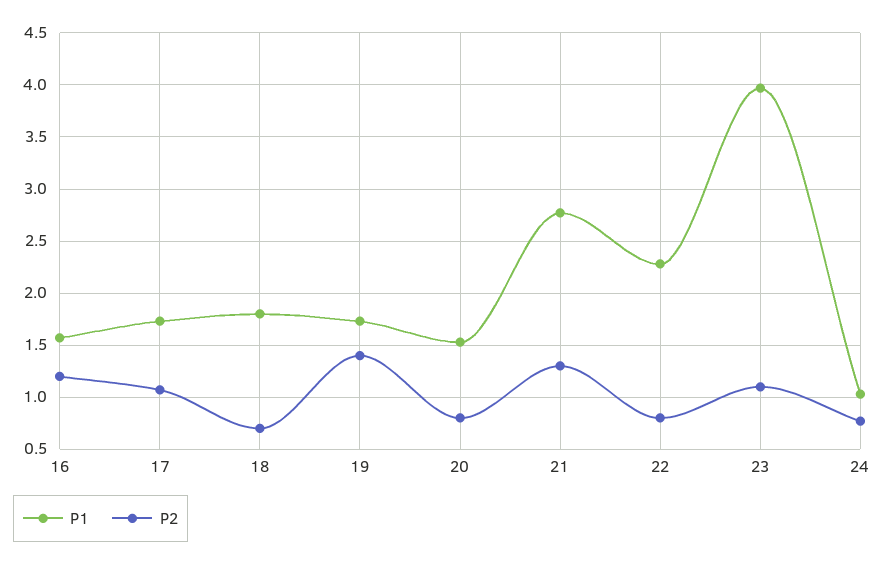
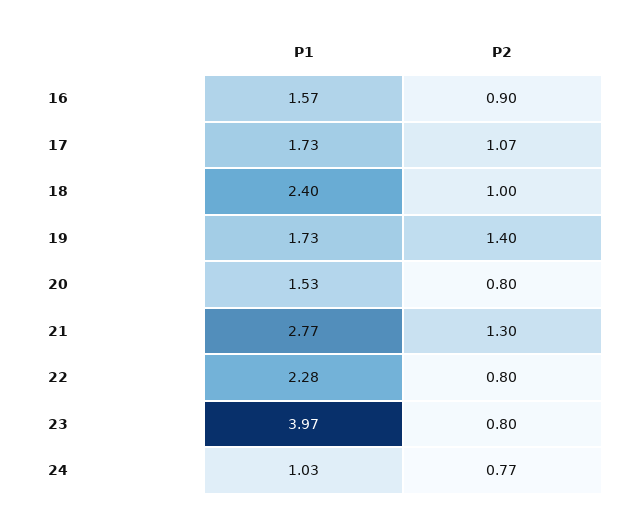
P2, 16: 1.2 -> 0.9
P1, 18: 1.8 -> 2.4
P2, 18: 0.7 -> 1
P2, 23: 1.1 -> 0.8

